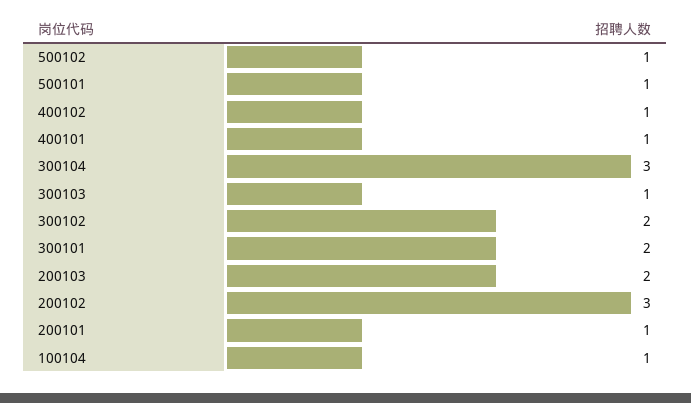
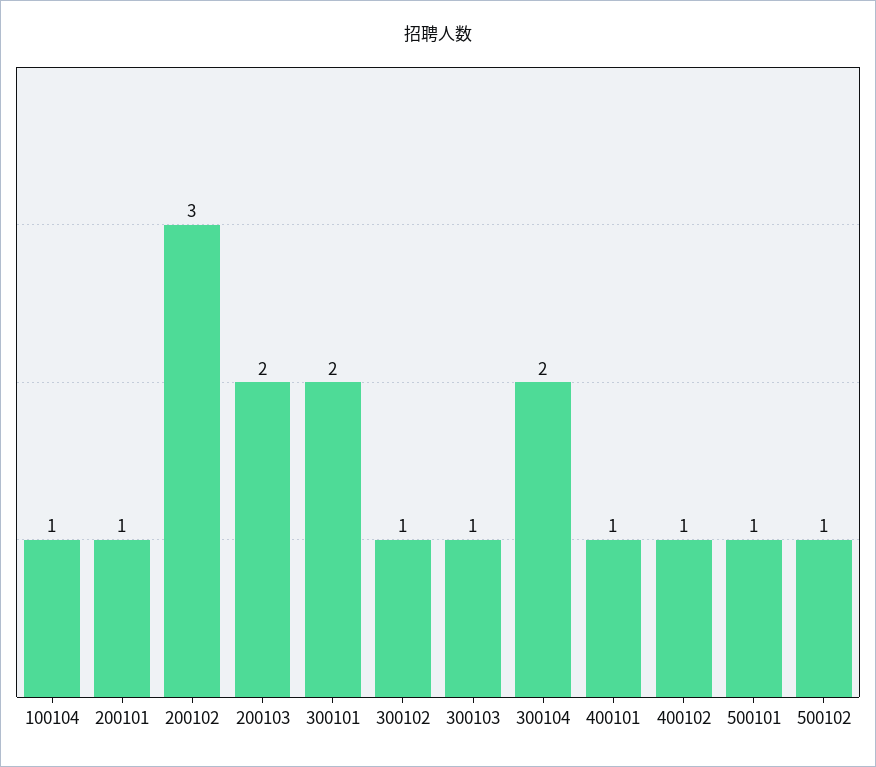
300104: 3 -> 2
300102: 2 -> 1

